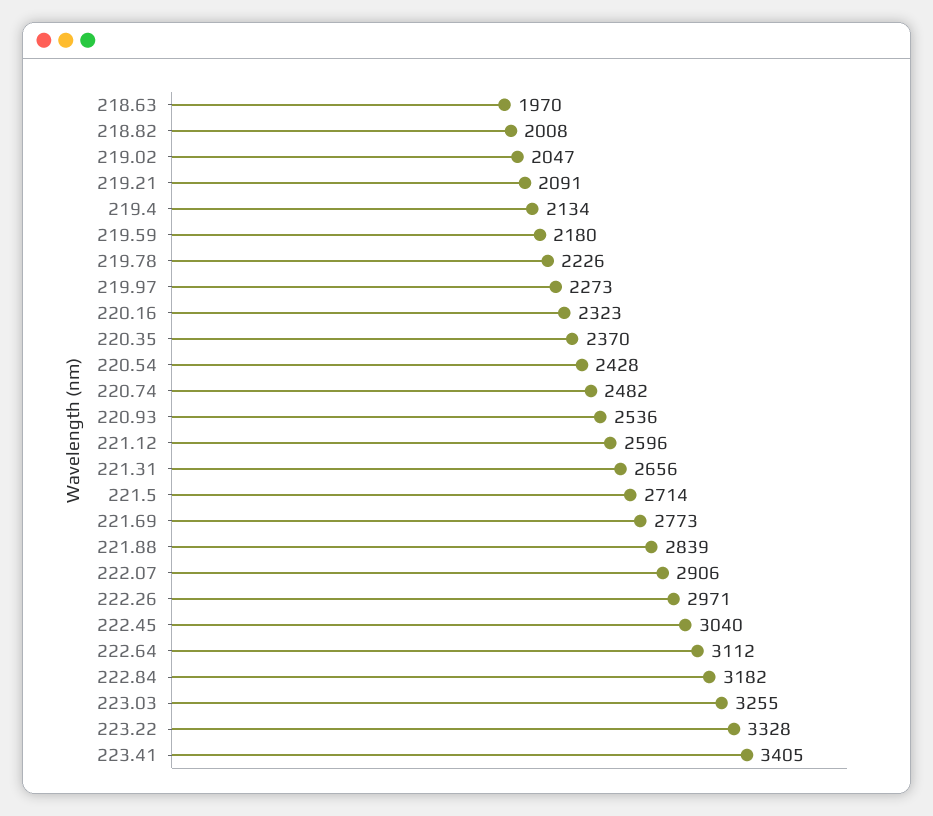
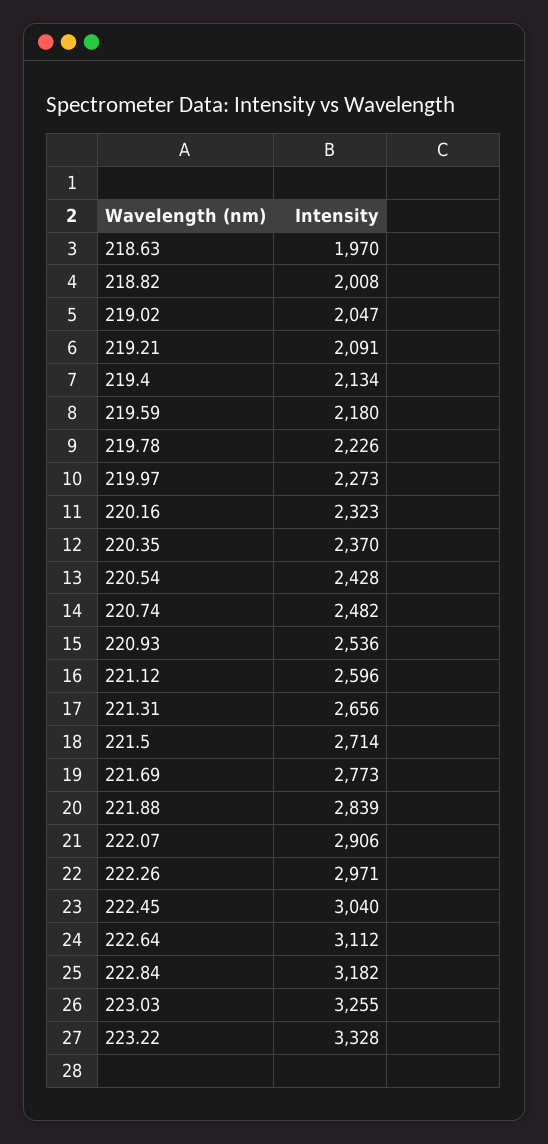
223.41: 3405 -> none

